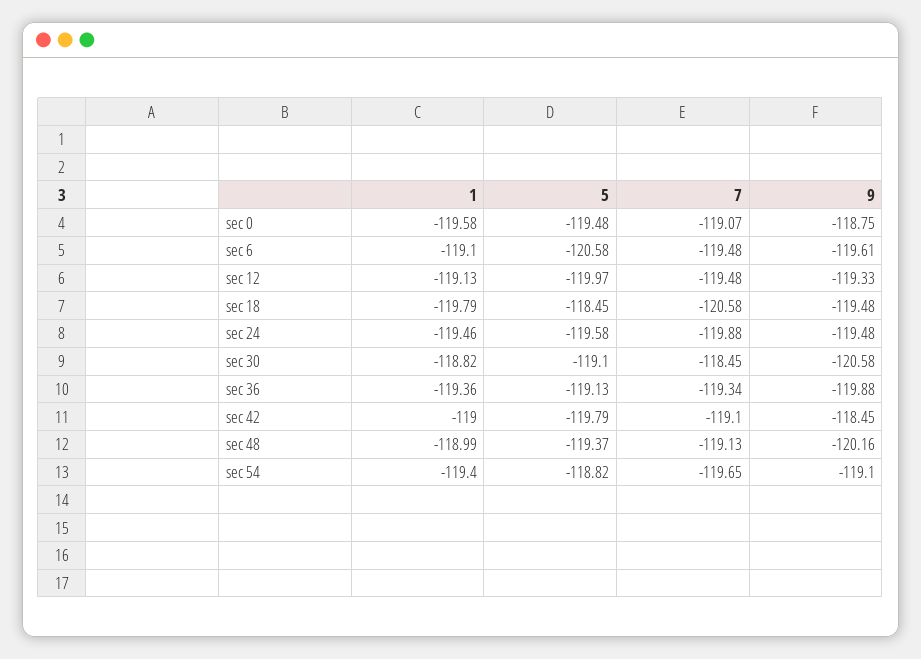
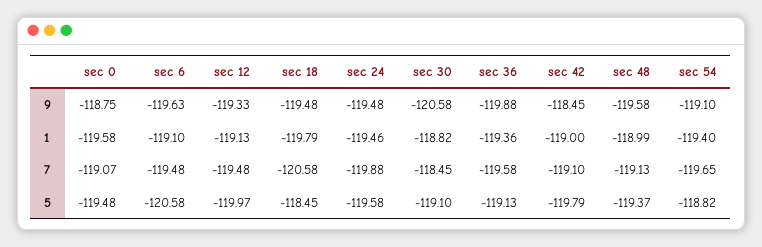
9, sec 6: -119.61 -> -119.63
7, sec 36: -119.34 -> -119.58
9, sec 48: -120.16 -> -119.58

